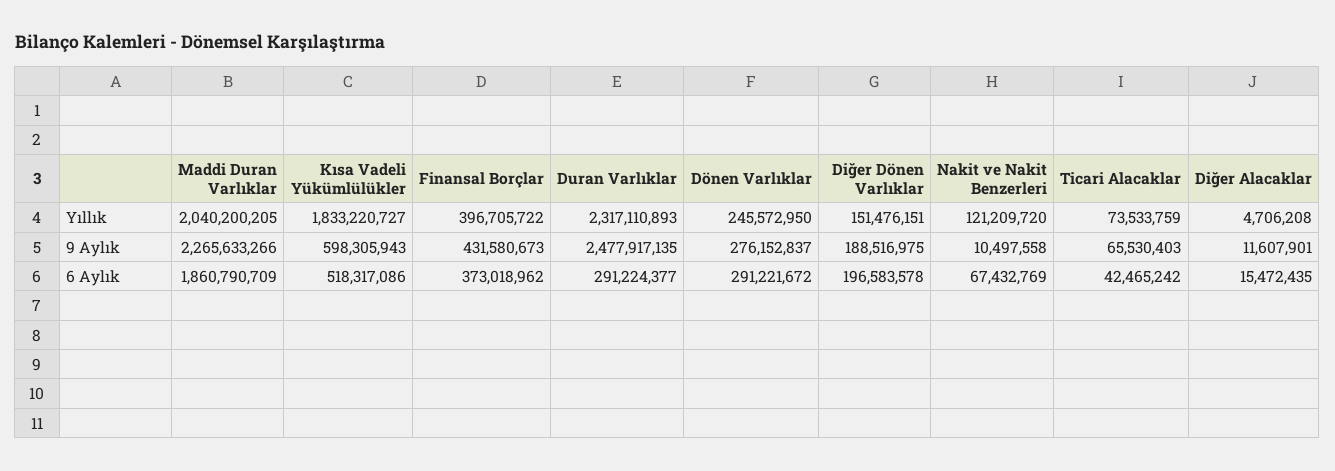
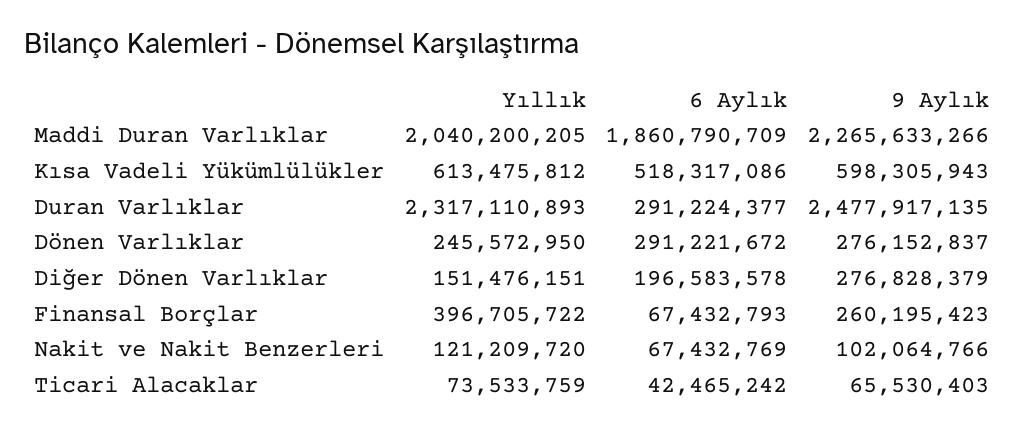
Kısa Vadeli Yükümlülükler, Yıllık: 1833220727 -> 613475812
Diğer Alacaklar, Yıllık: 4706208 -> none
Finansal Borçlar, 9 Aylık: 431580673 -> 260195423
Diğer Dönen Varlıklar, 9 Aylık: 188516975 -> 276828379
Nakit ve Nakit Benzerleri, 9 Aylık: 10497558 -> 102064766
Diğer Alacaklar, 9 Aylık: 11607901 -> none
Finansal Borçlar, 6 Aylık: 373018962 -> 67432793
Diğer Alacaklar, 6 Aylık: 15472435 -> none

